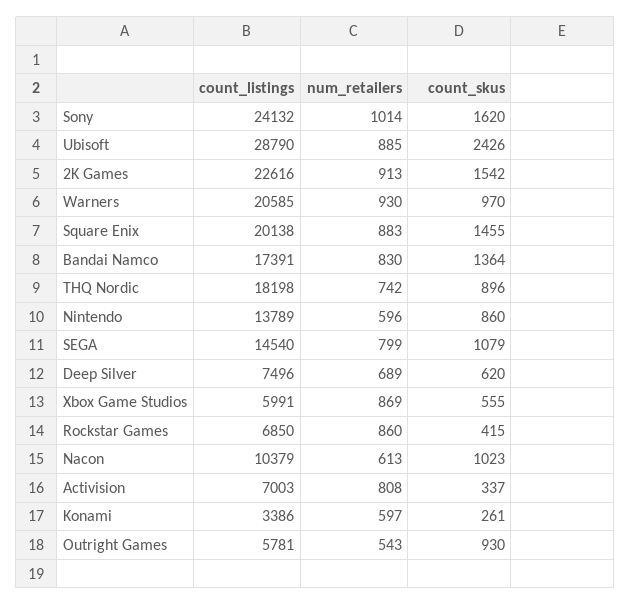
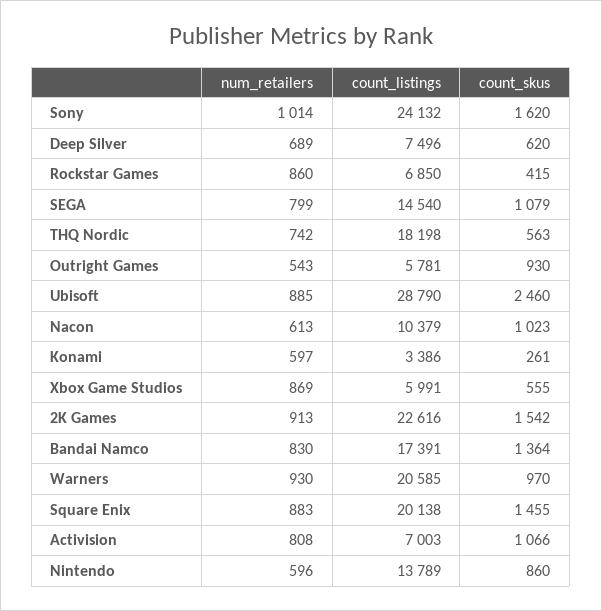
count_skus, Ubisoft: 2426 -> 2460
count_skus, THQ Nordic: 896 -> 563
count_skus, Activision: 337 -> 1066

